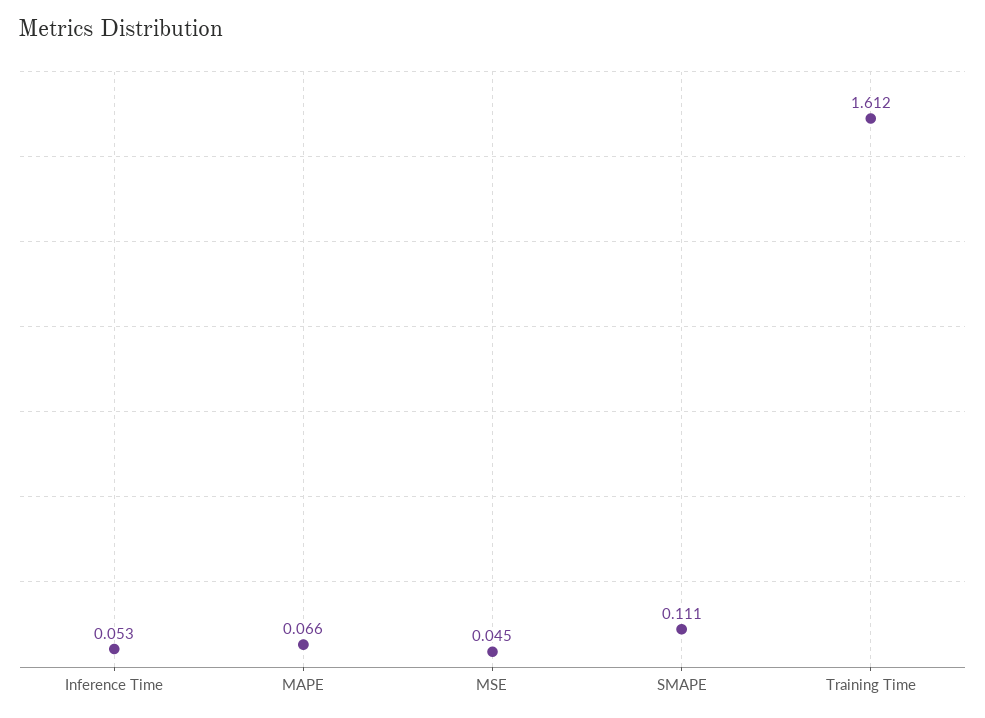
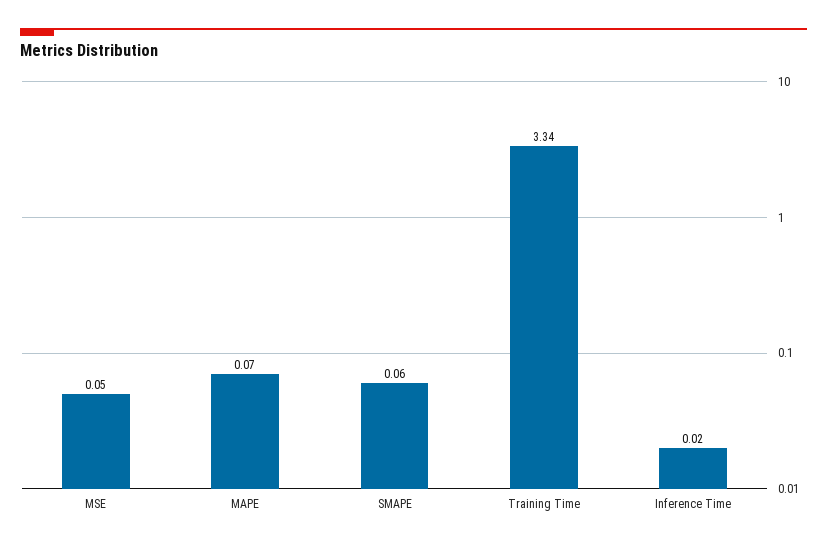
Inference Time: 0.053 -> 0.02
SMAPE: 0.111 -> 0.06
Training Time: 1.612 -> 3.34

